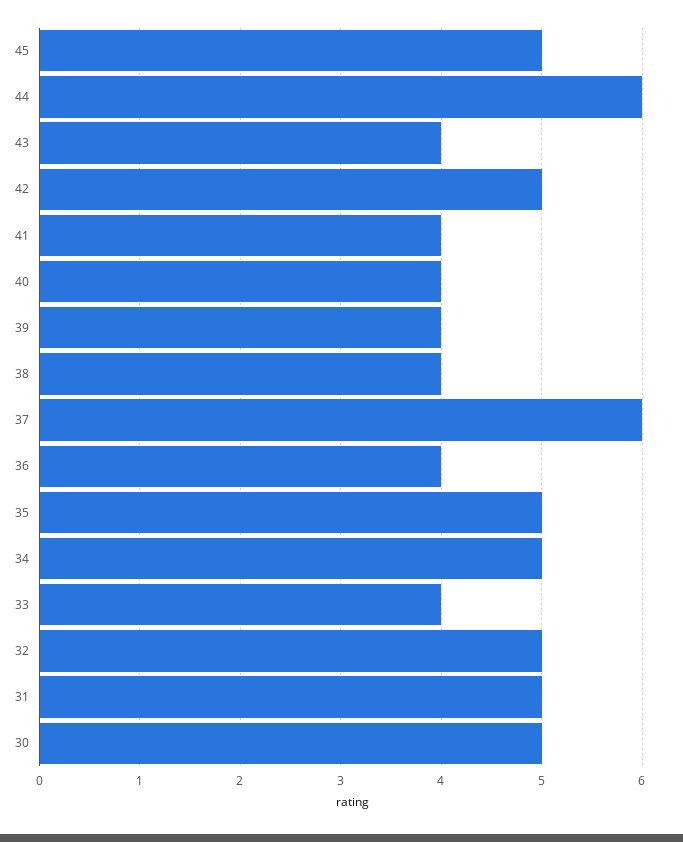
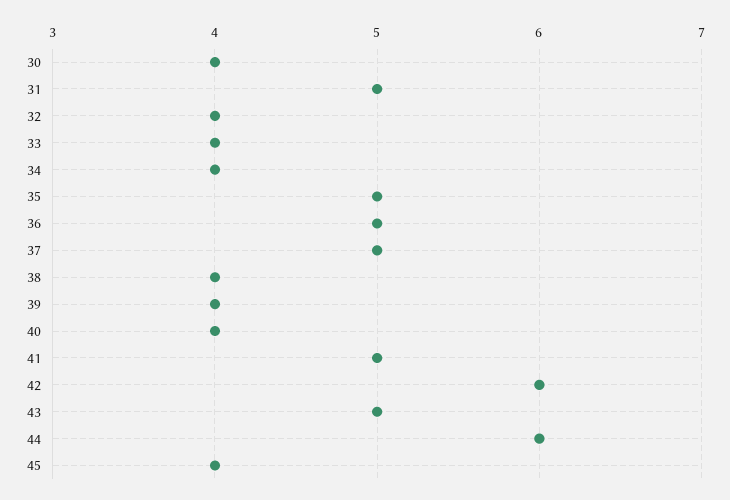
45: 5 -> 4
43: 4 -> 5
42: 5 -> 6
41: 4 -> 5
37: 6 -> 5
36: 4 -> 5
34: 5 -> 4
32: 5 -> 4
30: 5 -> 4

